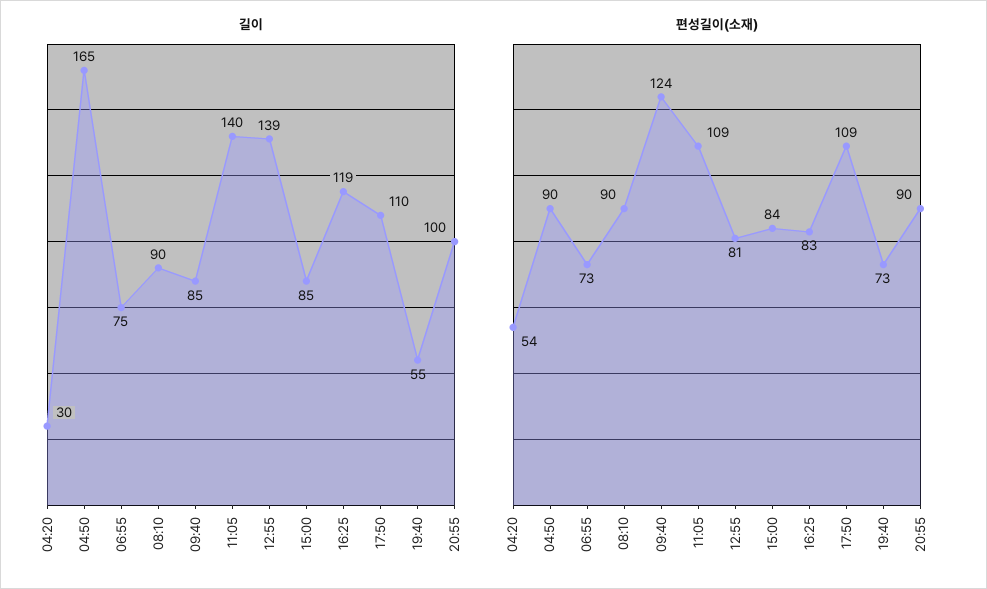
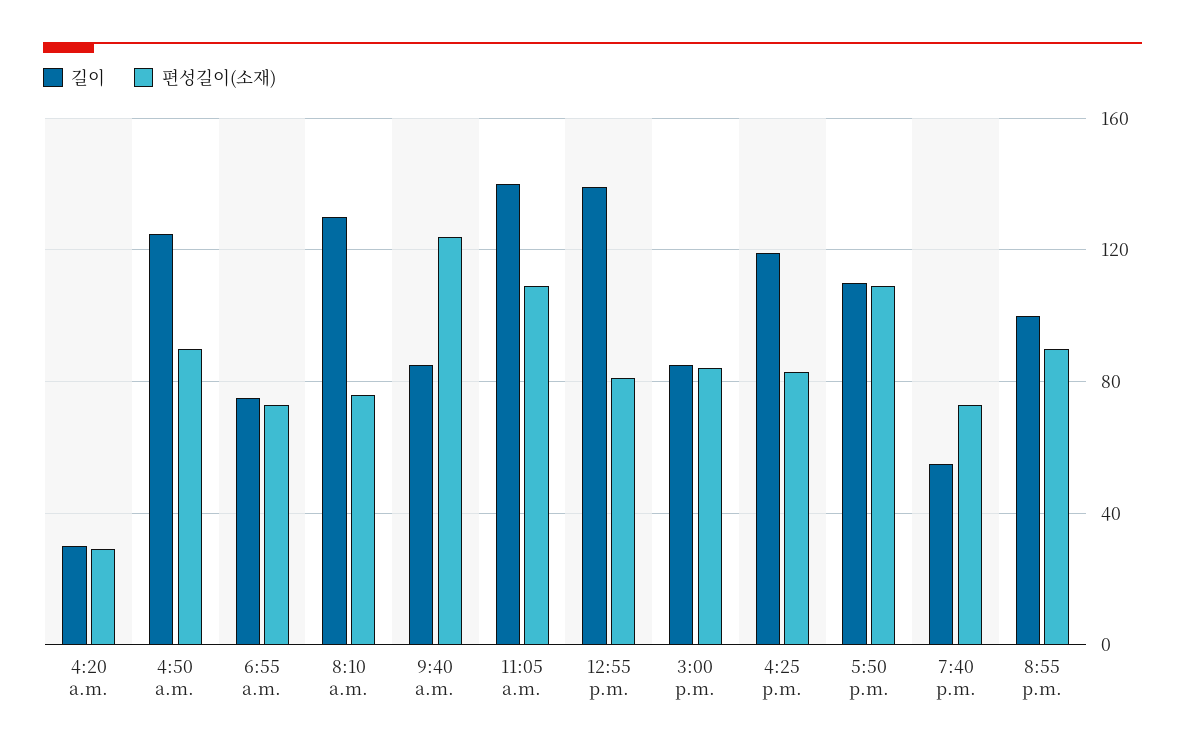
길이, 04:50: 165 -> 125
길이, 08:10: 90 -> 130
편성길이(소재), 04:20: 54 -> 30
편성길이(소재), 08:10: 90 -> 75

